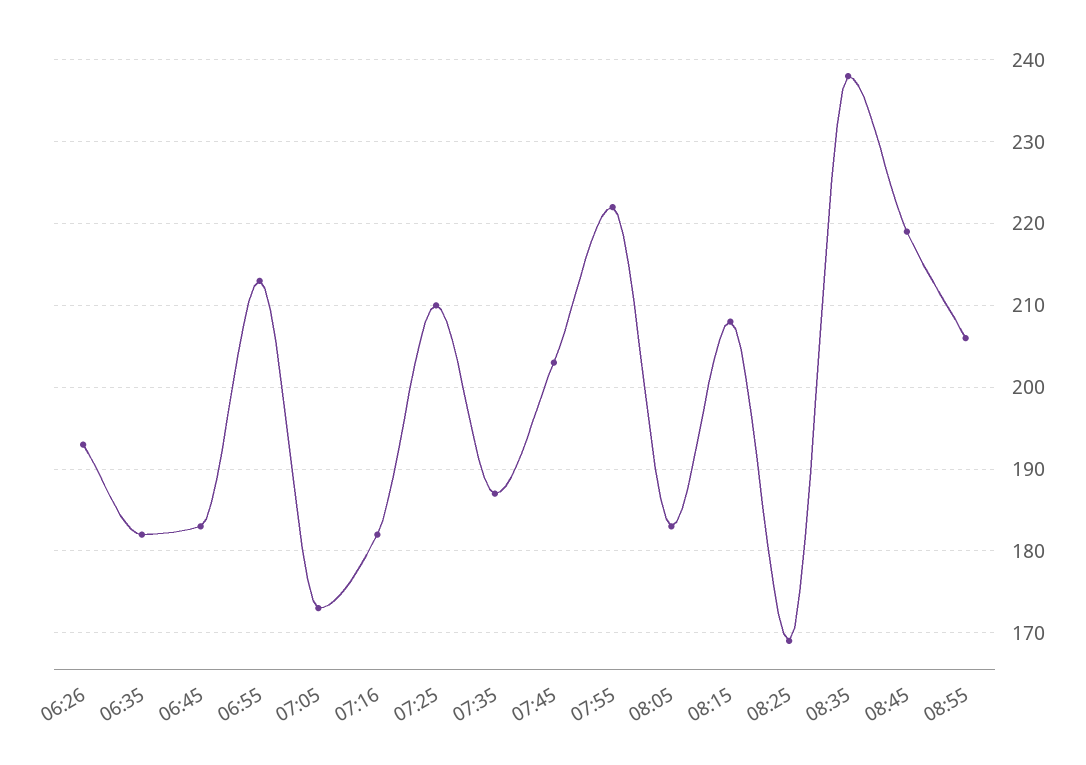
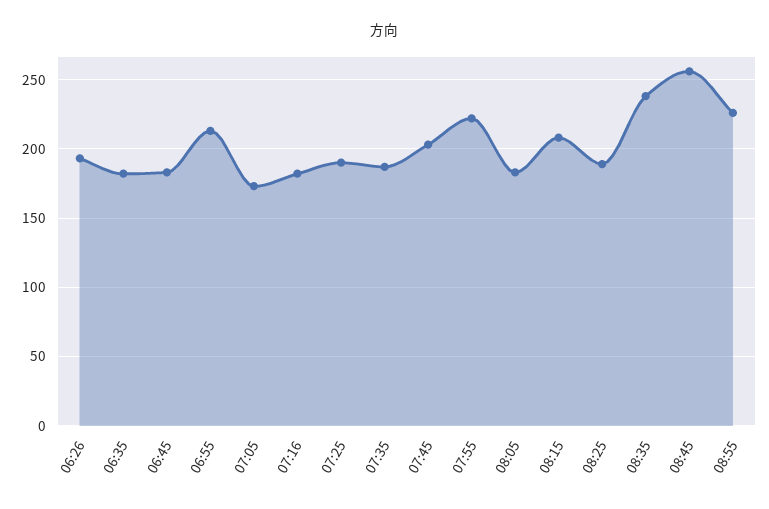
07:25: 210 -> 190
08:25: 169 -> 190
08:45: 219 -> 255
08:55: 206 -> 225

